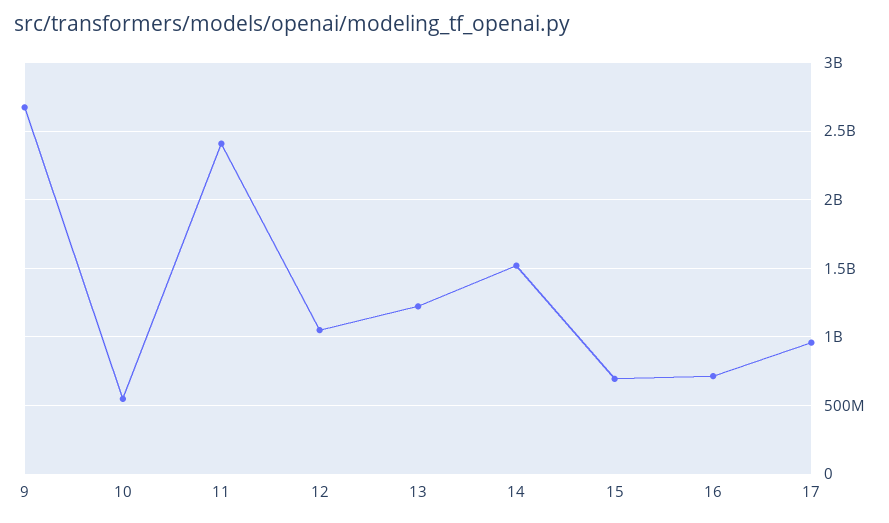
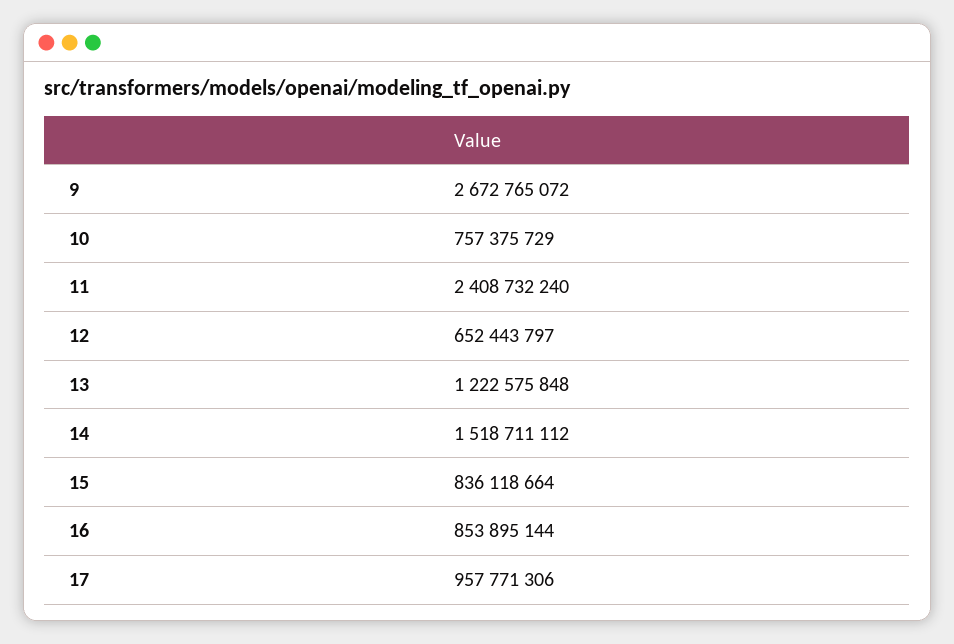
10: 550000000 -> 757375729
12: 1050000000 -> 652443797
15: 700000000 -> 836118664
16: 700000000 -> 853895144

